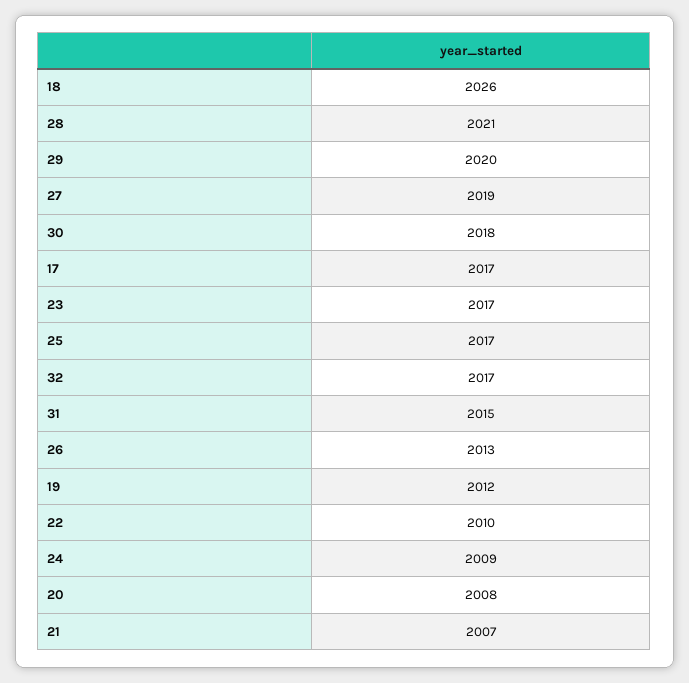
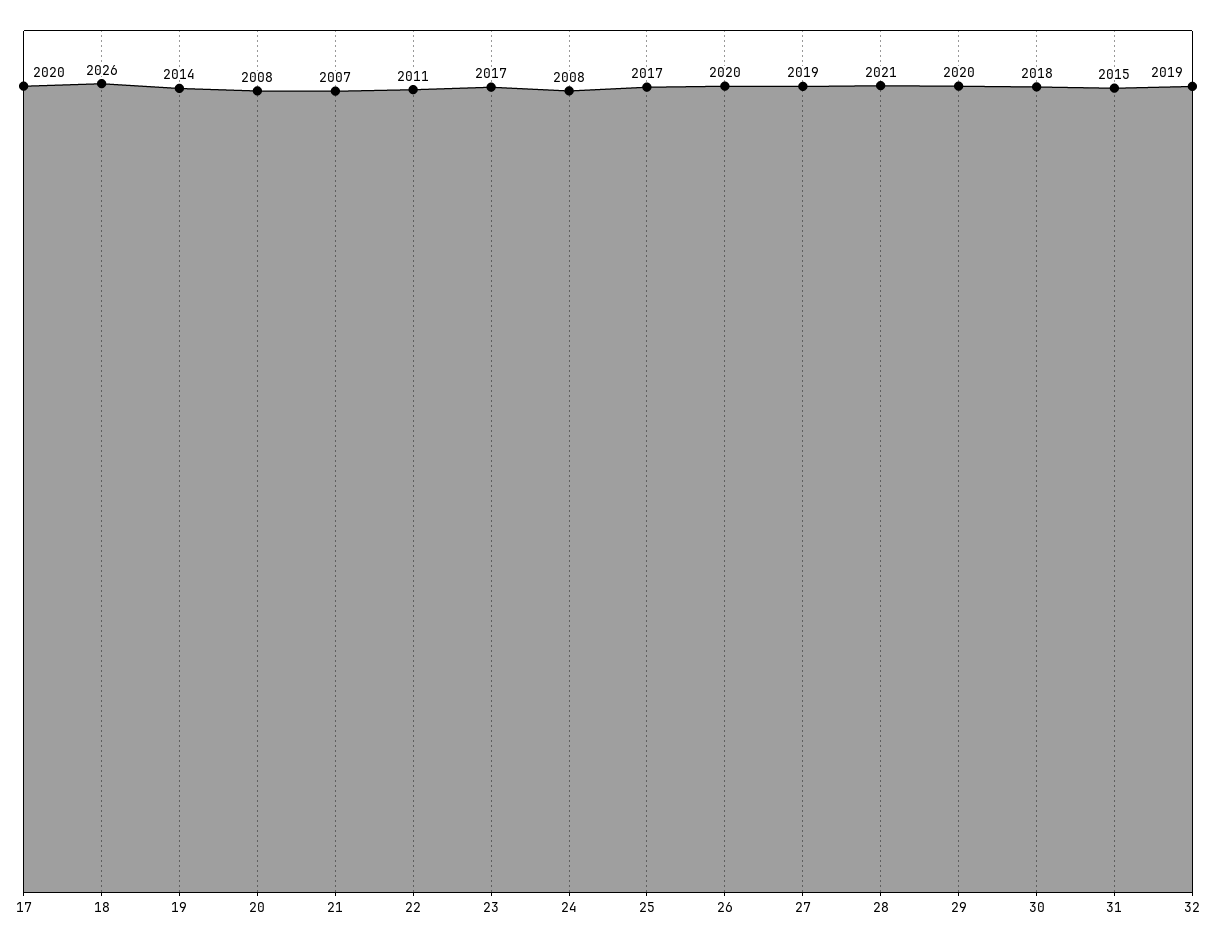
17: 2017 -> 2020
32: 2017 -> 2019
26: 2013 -> 2020
19: 2012 -> 2014
22: 2010 -> 2011
24: 2009 -> 2008

